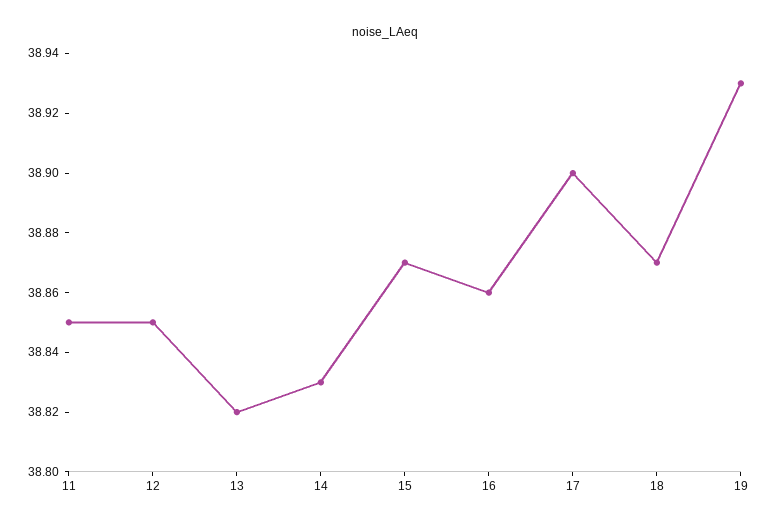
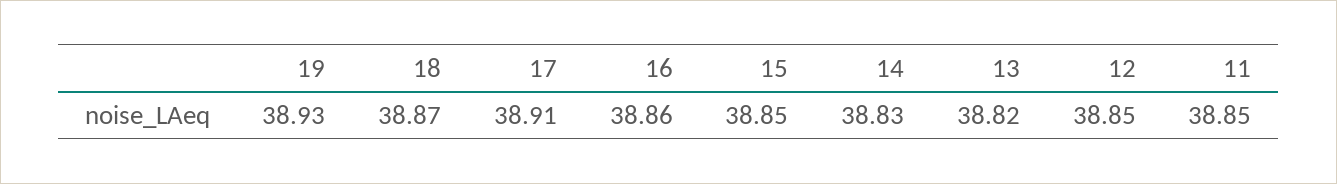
15: 38.87 -> 38.85
17: 38.9 -> 38.91

